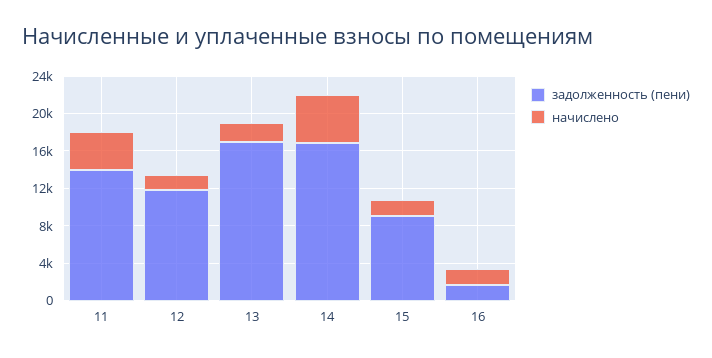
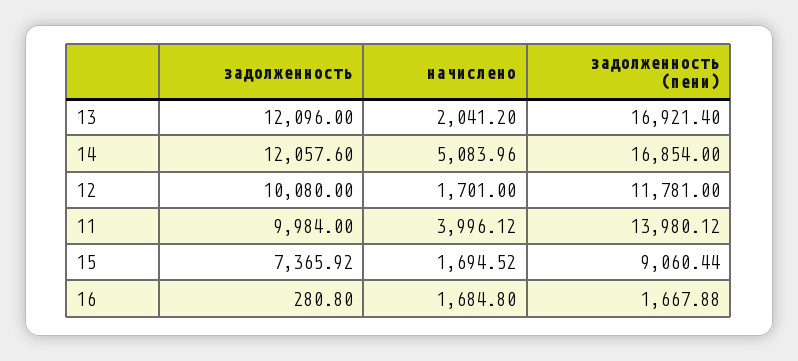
задолженность, 13: none -> 12096
задолженность, 14: none -> 12057.6
задолженность, 12: none -> 10080
задолженность, 11: none -> 9984
задолженность, 15: none -> 7365.92
задолженность, 16: none -> 280.8

